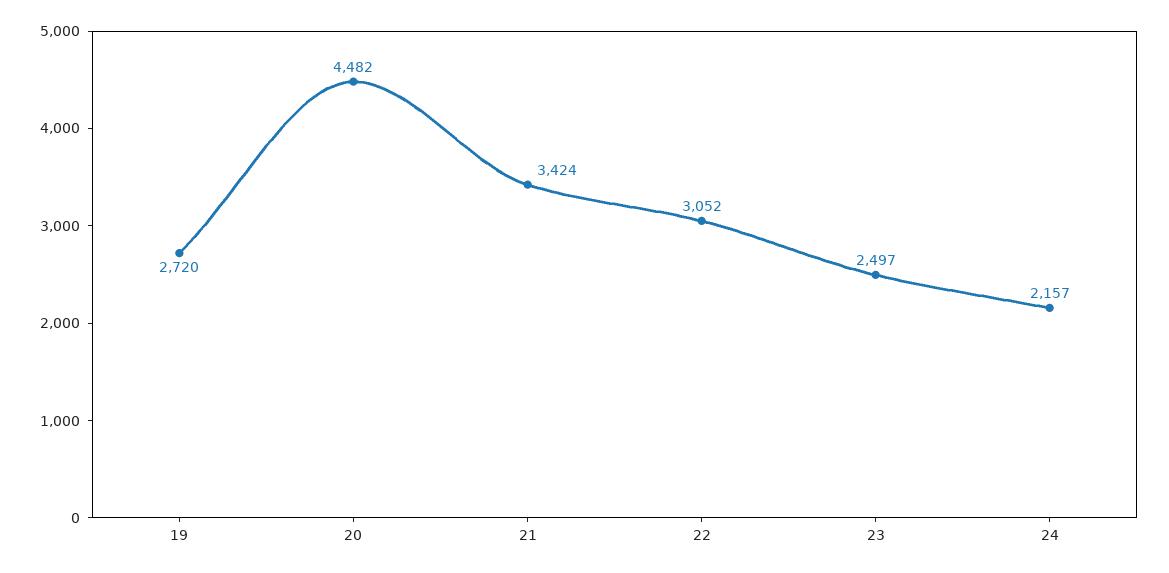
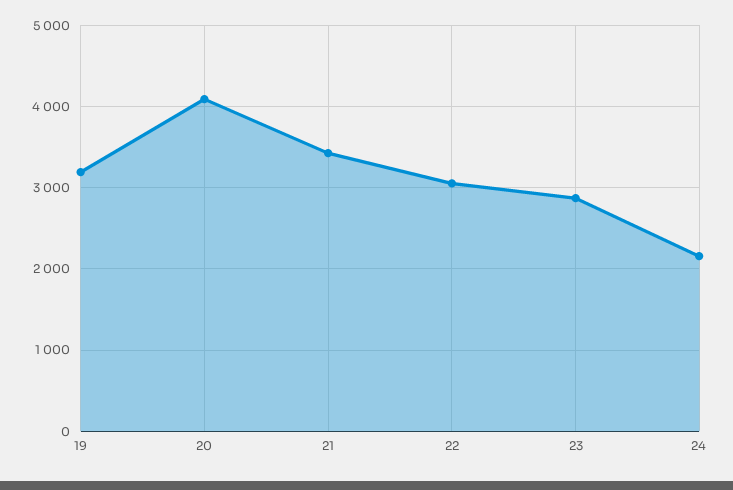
19: 2720 -> 3200
20: 4482 -> 4100
23: 2497 -> 2900

